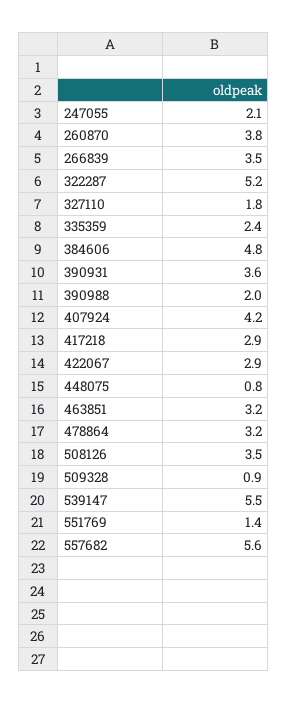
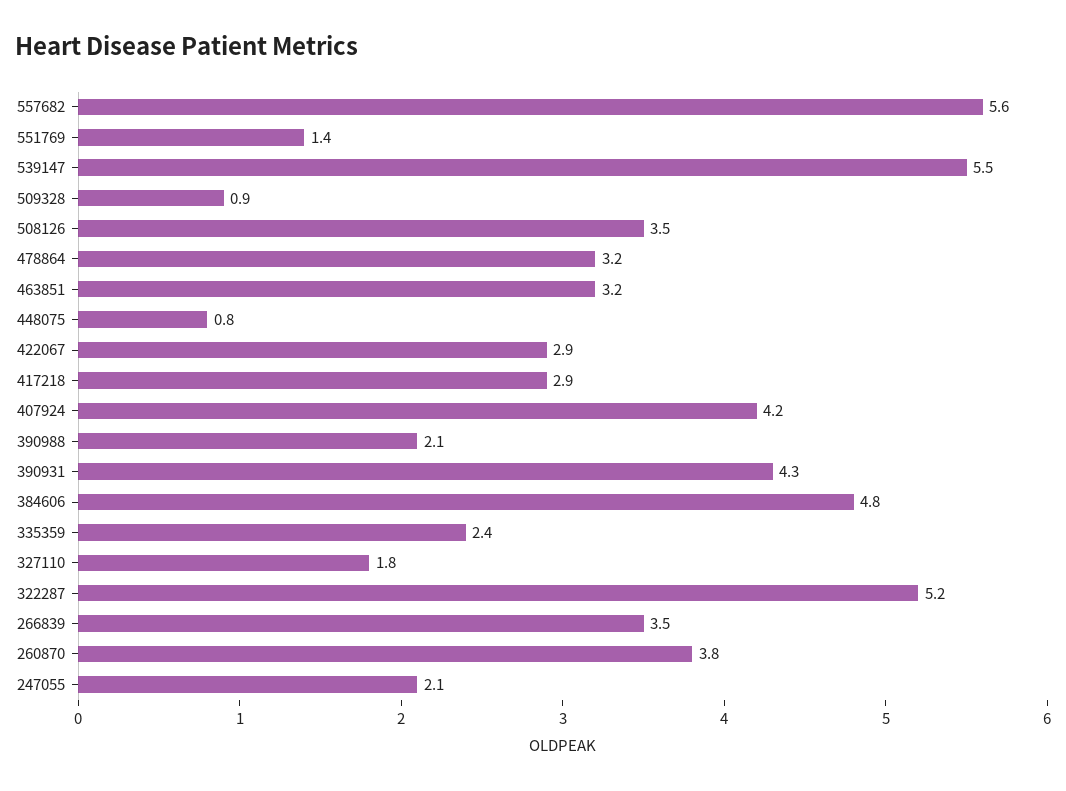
390931: 3.6 -> 4.3
390988: 2 -> 2.1

